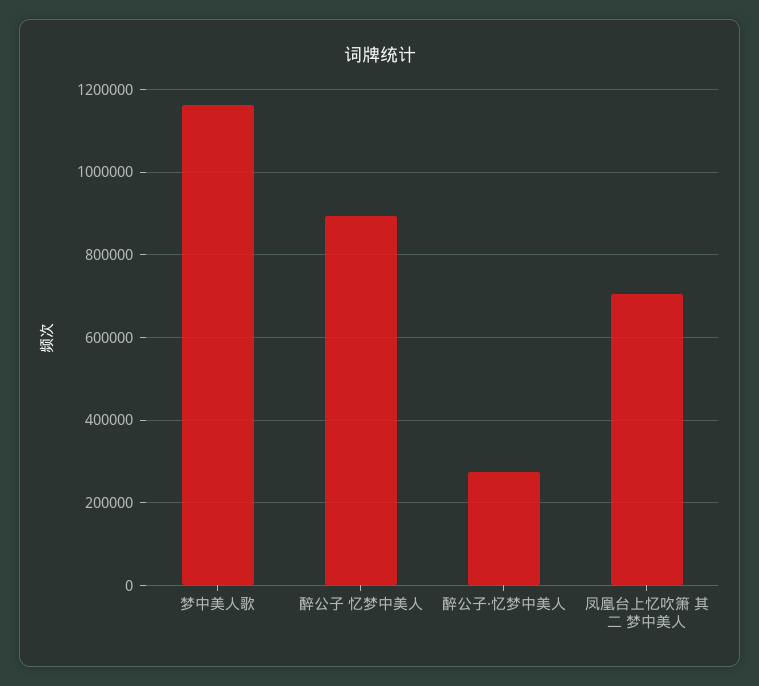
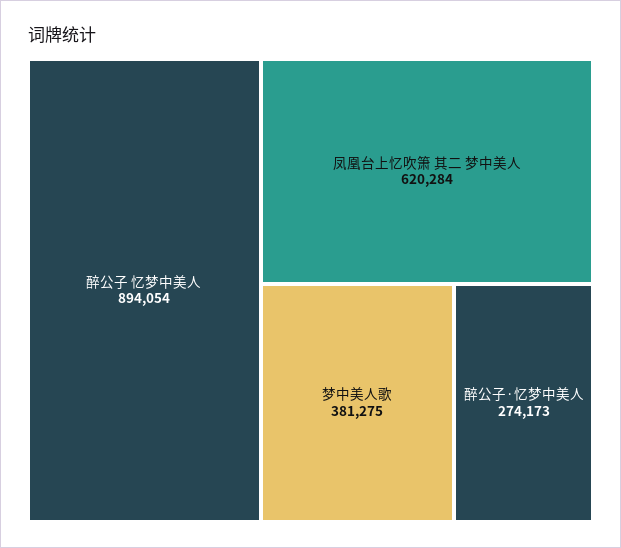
梦中美人歌: 1160000 -> 381275
凤凰台上忆吹箫 其二 梦中美人: 700000 -> 620284

